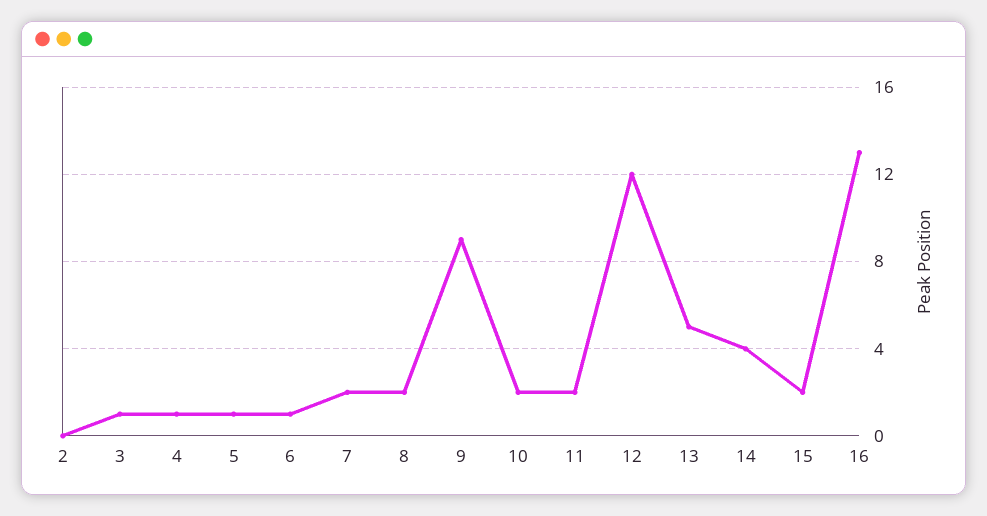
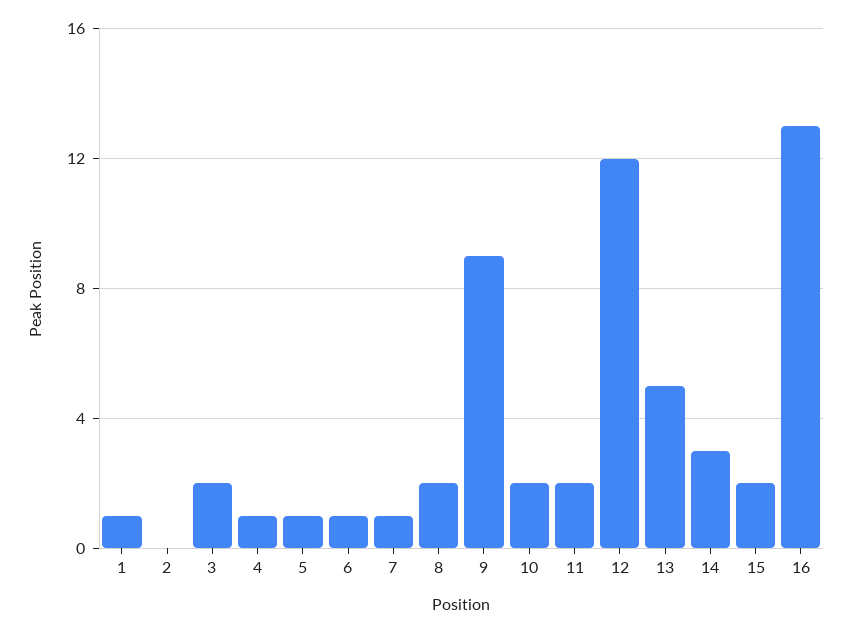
3: 1 -> 2
7: 2 -> 1
14: 4 -> 3
1: none -> 1

